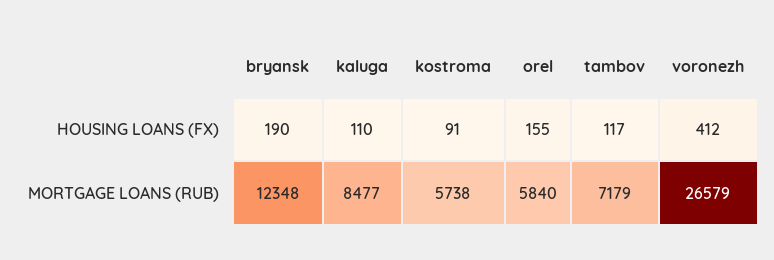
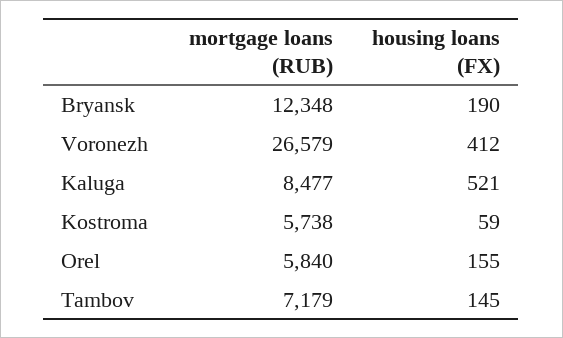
kaluga, HOUSING LOANS (FX): 110 -> 521
kostroma, HOUSING LOANS (FX): 91 -> 59
tambov, HOUSING LOANS (FX): 117 -> 145

